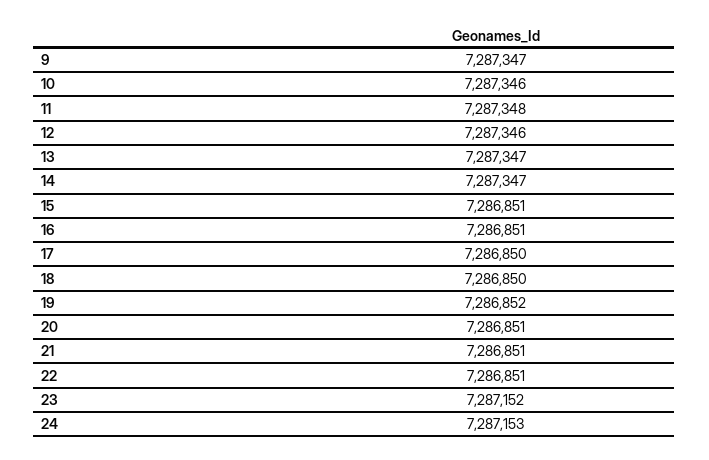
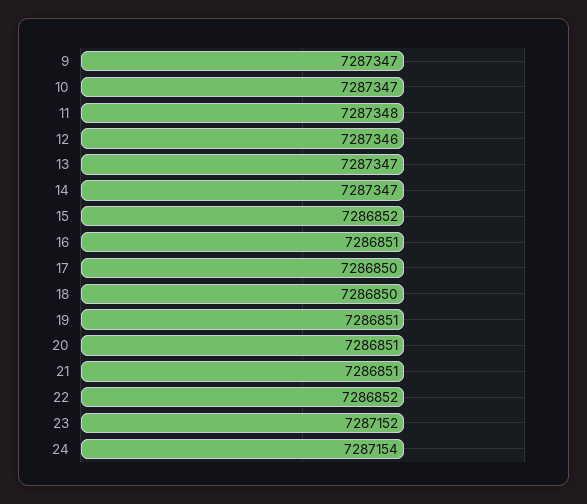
10: 7287346 -> 7287347
15: 7286851 -> 7286852
19: 7286852 -> 7286851
22: 7286851 -> 7286852
24: 7287153 -> 7287154

